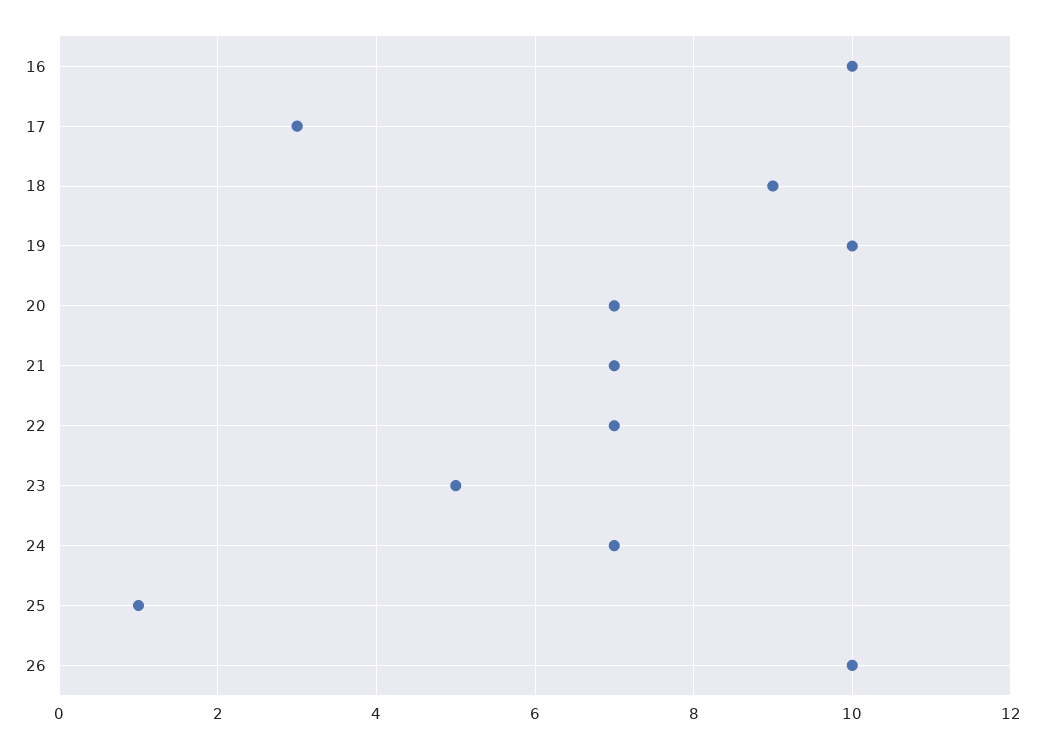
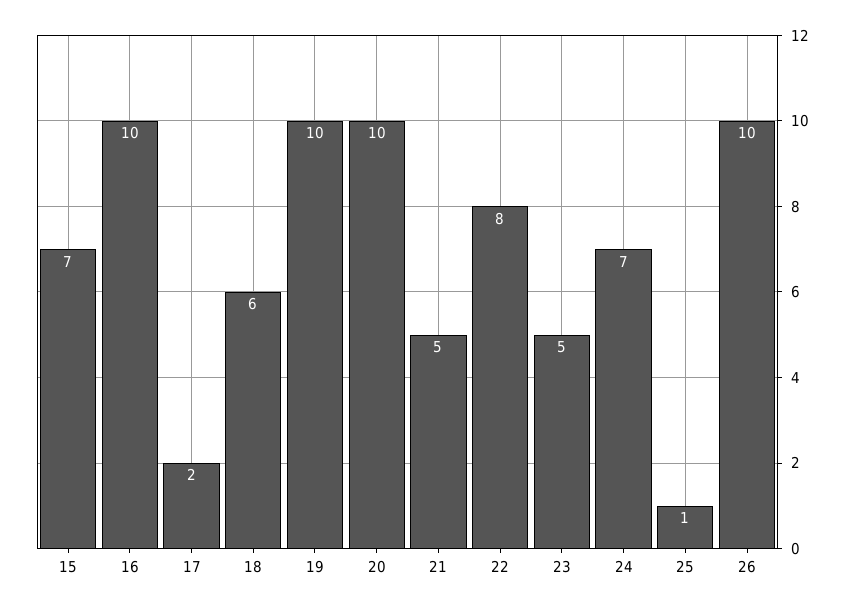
17: 3 -> 2
18: 9 -> 6
20: 7 -> 10
21: 7 -> 5
22: 7 -> 8
15: none -> 7

